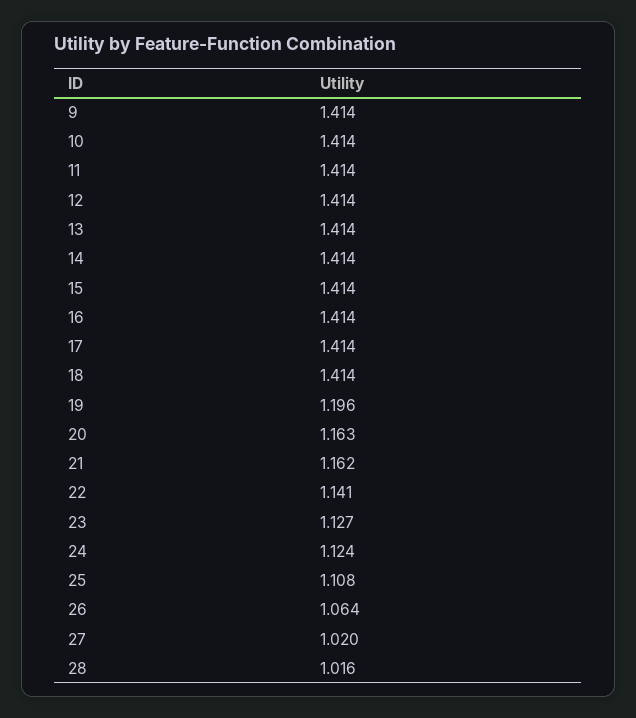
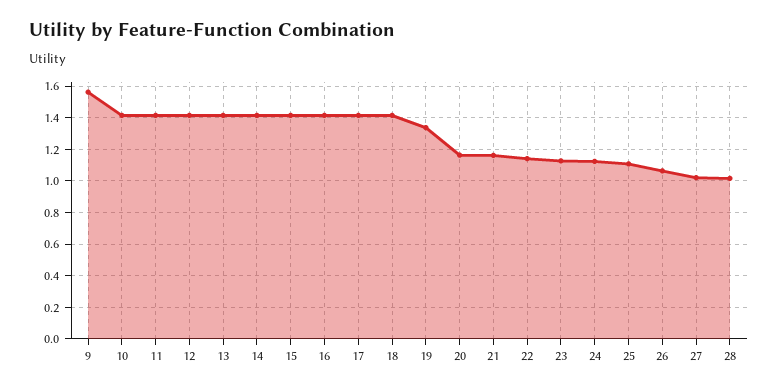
9: 1.414 -> 1.55
19: 1.196 -> 1.35

